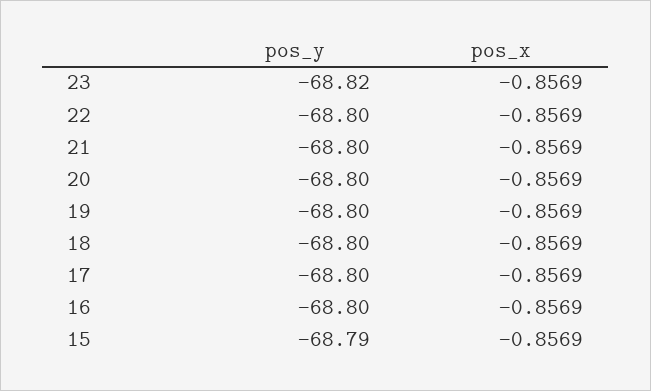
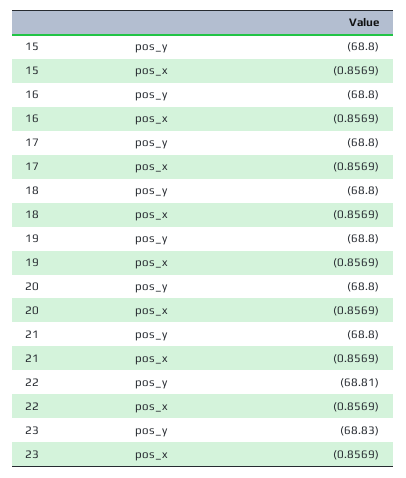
pos_y, 23: -68.82 -> -68.83
pos_y, 22: -68.8 -> -68.81
pos_y, 15: -68.79 -> -68.8

